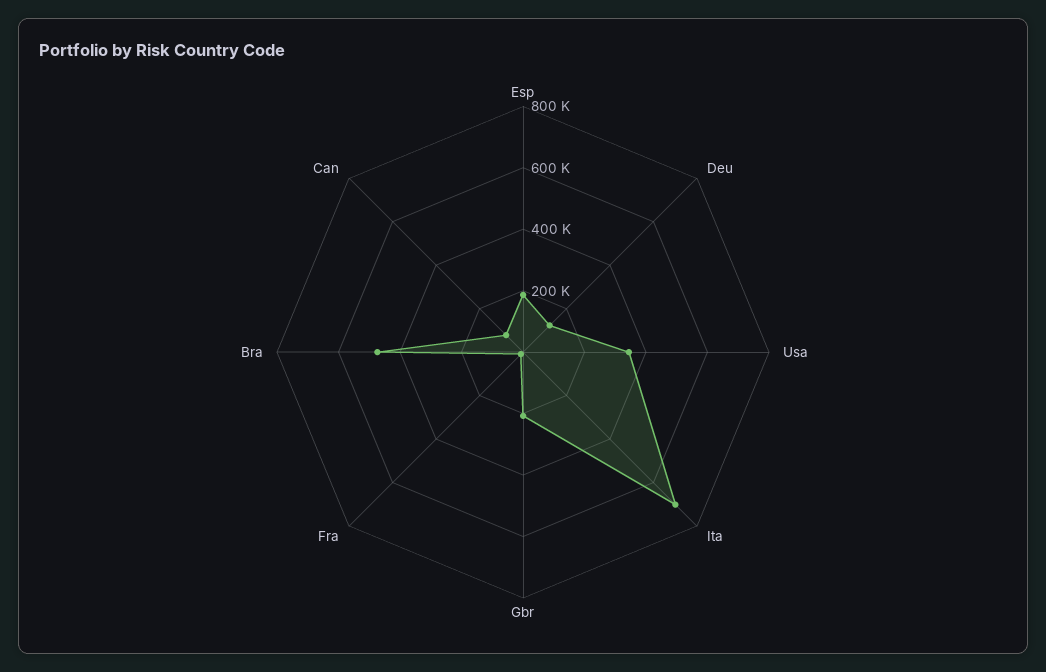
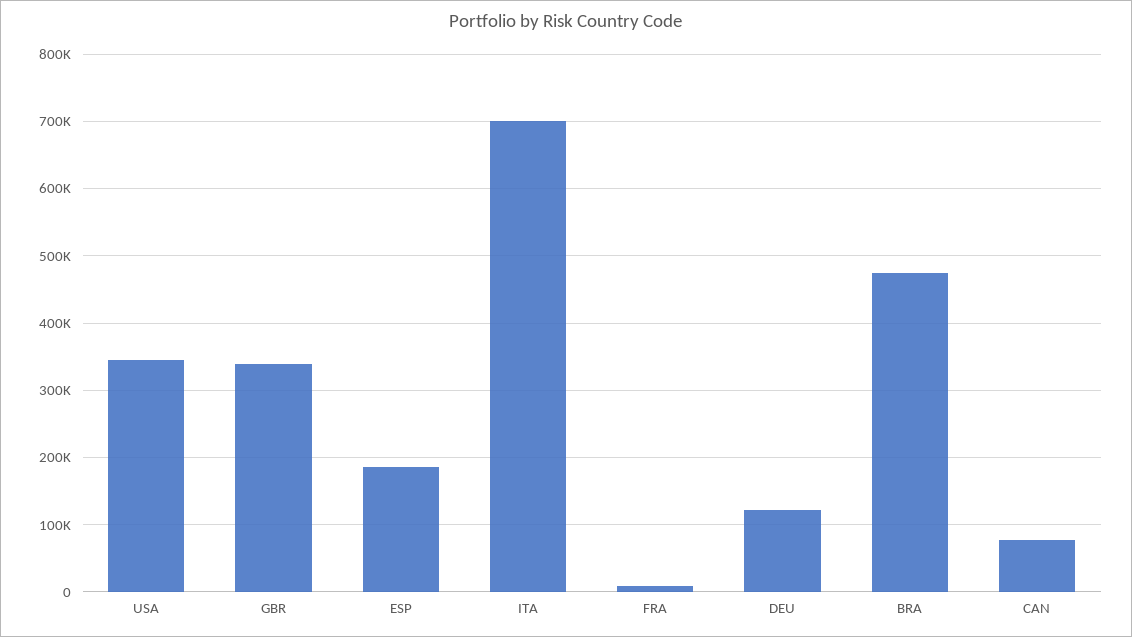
Gbr: 200000 -> 340000

